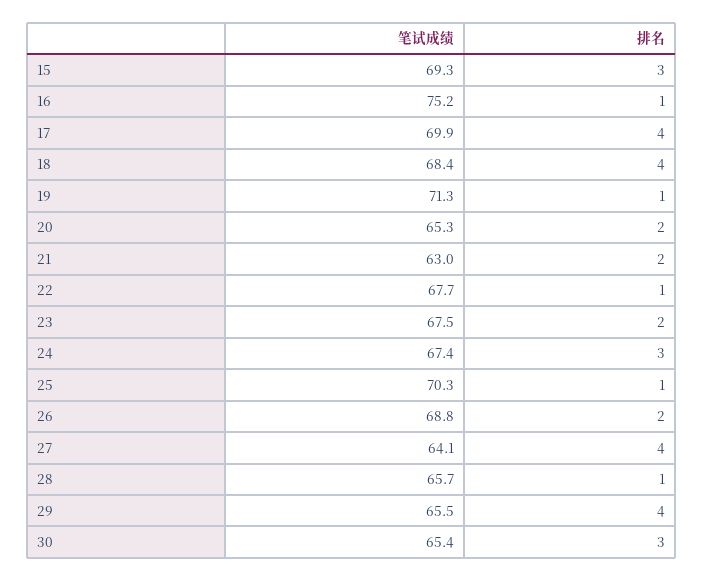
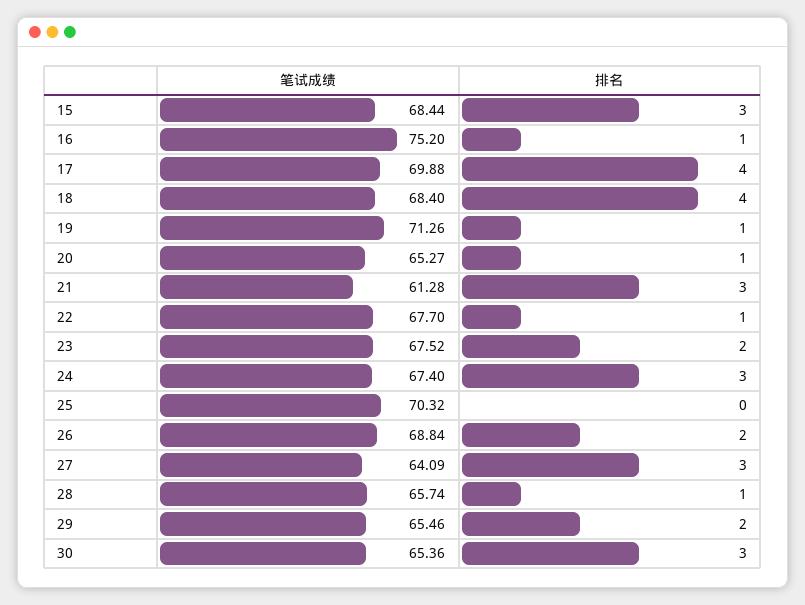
笔试成绩, 15: 69.3 -> 68.44
排名, 20: 2 -> 1
笔试成绩, 21: 63 -> 61.28
排名, 21: 2 -> 3
排名, 25: 1 -> 0
排名, 27: 4 -> 3
排名, 29: 4 -> 2

